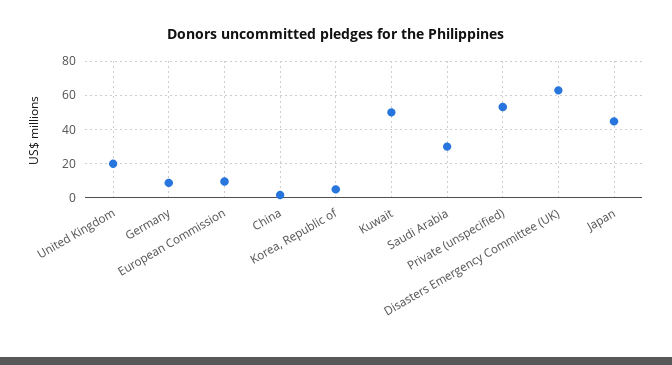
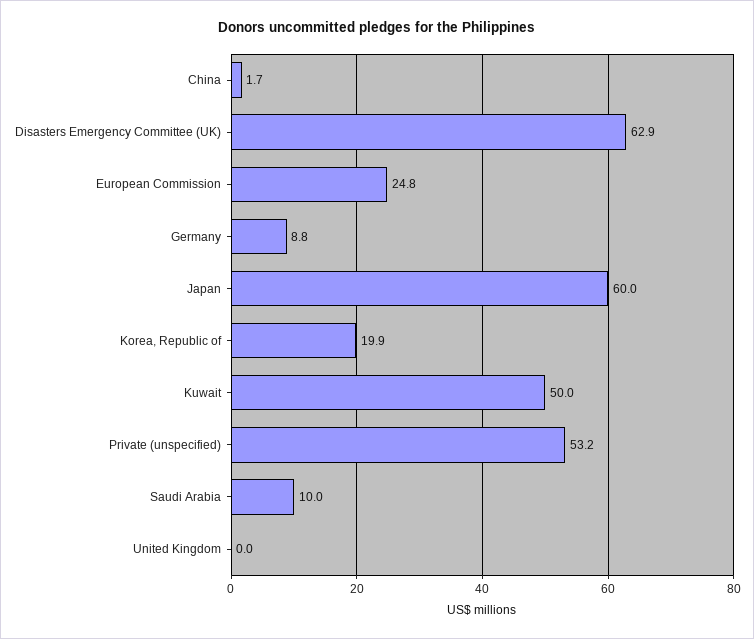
United Kingdom: 20 -> 0
European Commission: 10 -> 24.8
Korea, Republic of: 5 -> 19.9
Saudi Arabia: 30 -> 10
Japan: 45 -> 60

